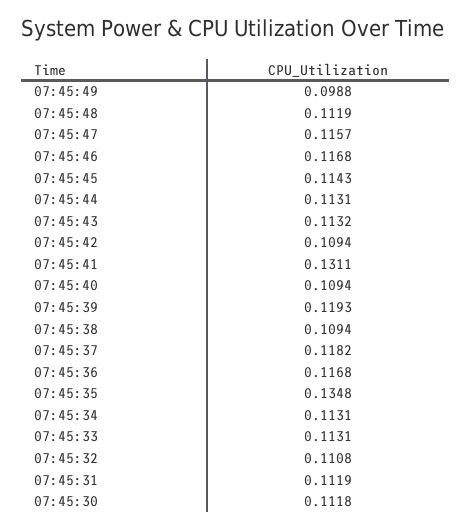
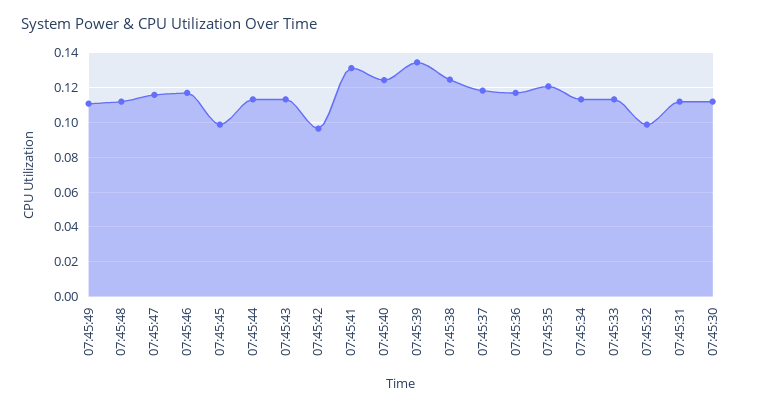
07:45:49: 0.0988 -> 0.11
07:45:45: 0.1143 -> 0.1
07:45:42: 0.1094 -> 0.095
07:45:40: 0.1094 -> 0.125
07:45:39: 0.1193 -> 0.135
07:45:38: 0.1094 -> 0.125
07:45:35: 0.1348 -> 0.12
07:45:32: 0.1108 -> 0.1

